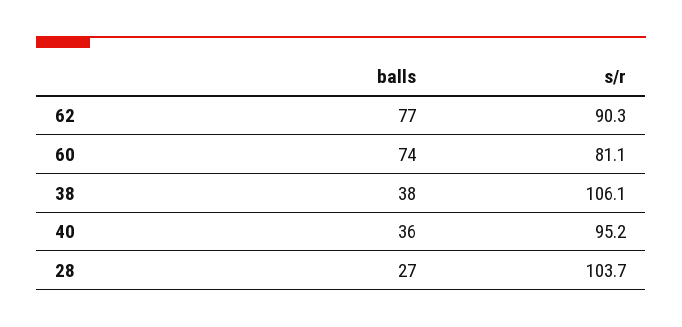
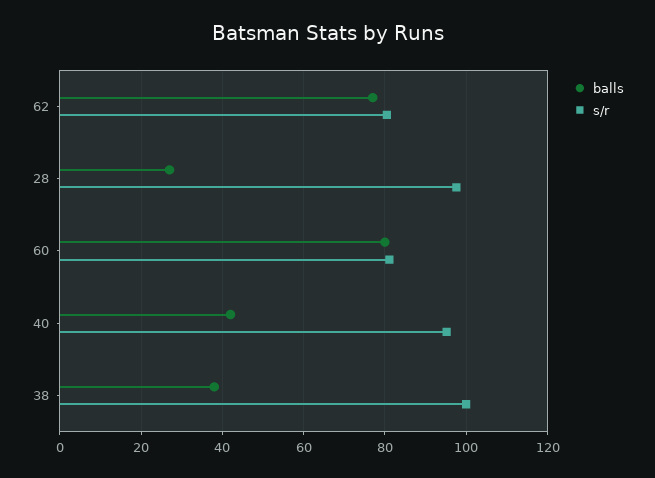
s/r, 62: 90.3 -> 80
balls, 60: 74 -> 80
s/r, 38: 106.1 -> 100
balls, 40: 36 -> 42
s/r, 28: 103.7 -> 98

